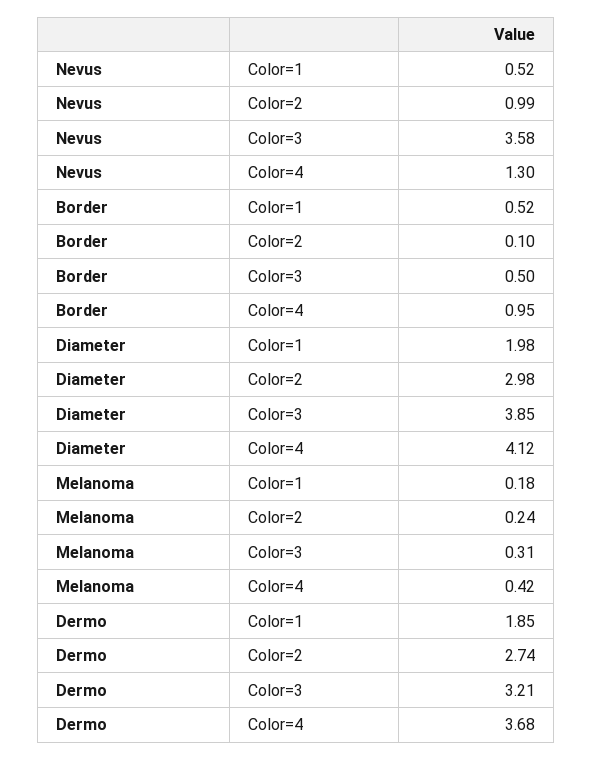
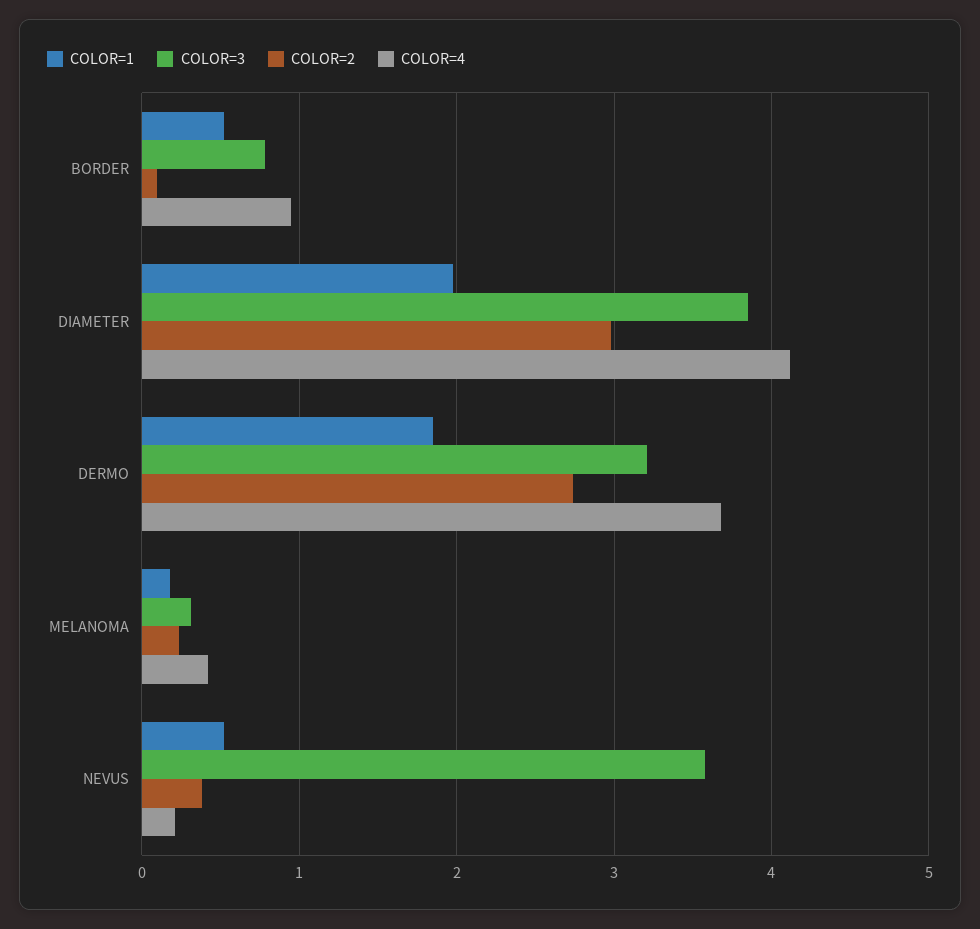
Color=2, Nevus: 0.99 -> 0.4
Color=4, Nevus: 1.3 -> 0.2
Color=3, Border: 0.5 -> 0.8

